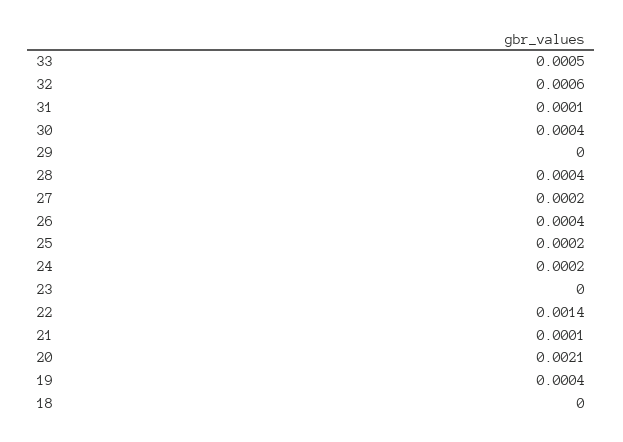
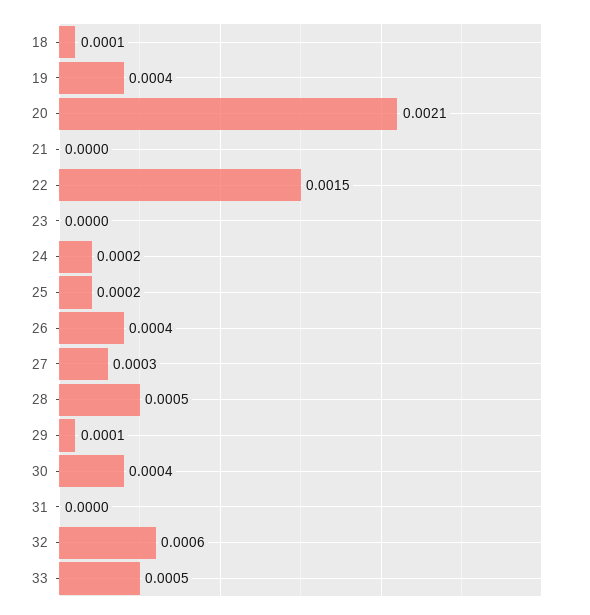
31: 0.0001 -> 0
29: 0 -> 0.0001
28: 0.0004 -> 0.0005
27: 0.0002 -> 0.0003
22: 0.0014 -> 0.0015
21: 0.0001 -> 0
18: 0 -> 0.0001

